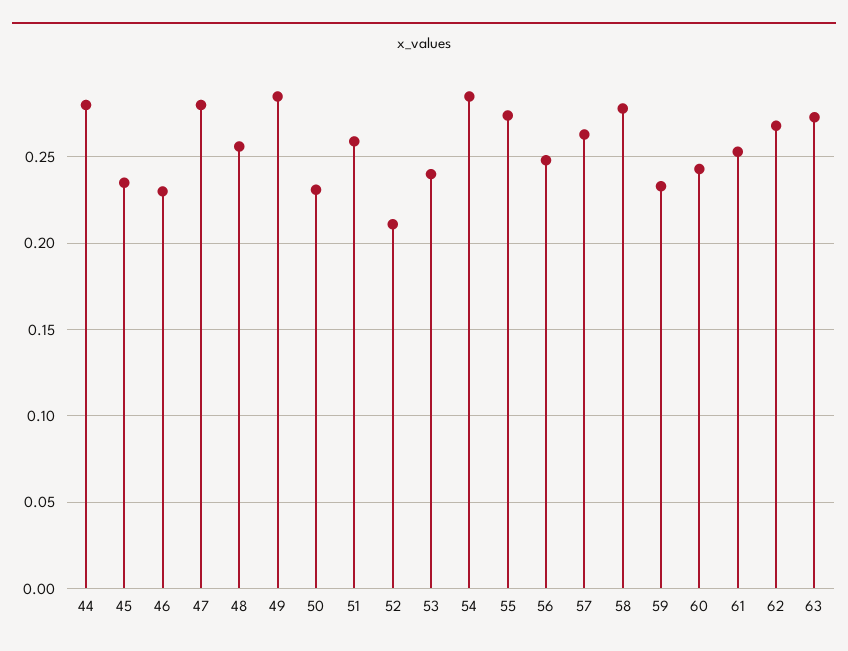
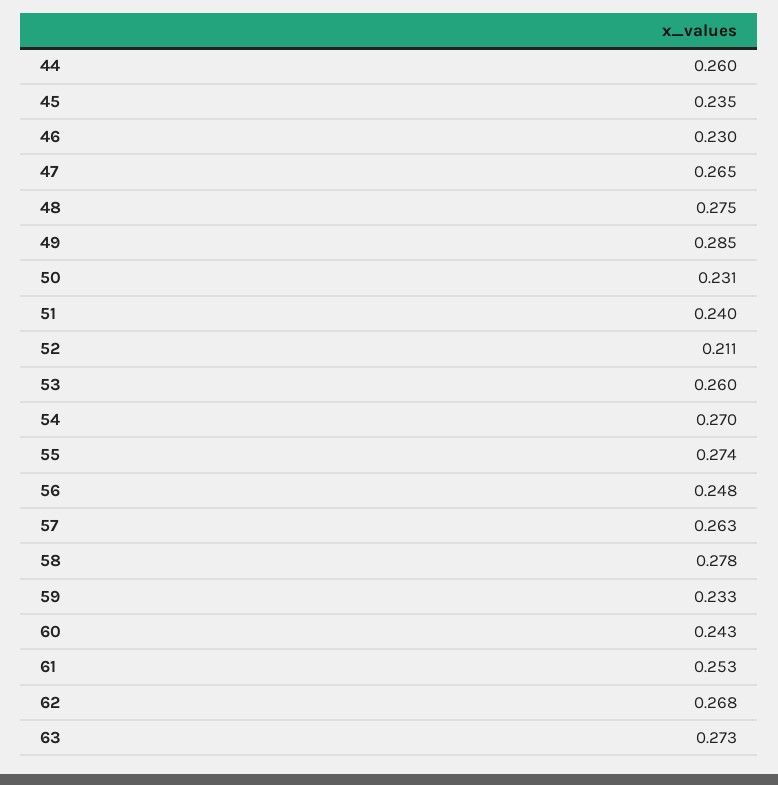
44: 0.28 -> 0.26
47: 0.28 -> 0.265
48: 0.255 -> 0.275
51: 0.26 -> 0.24
53: 0.24 -> 0.26
54: 0.285 -> 0.27

